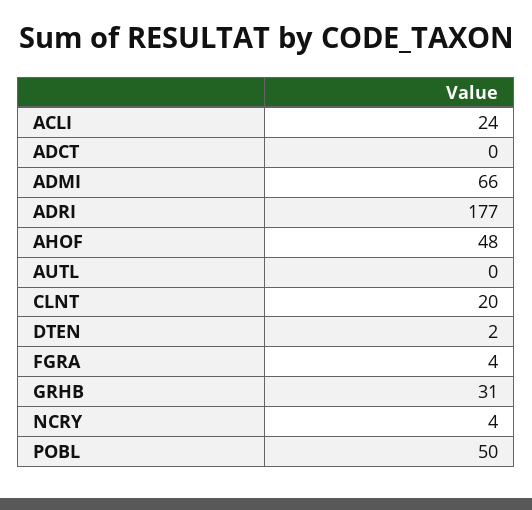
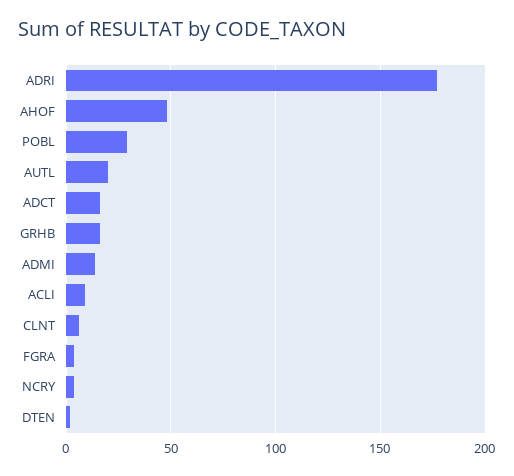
ACLI: 24 -> 10
ADCT: 0 -> 15
ADMI: 66 -> 15
AUTL: 0 -> 20
CLNT: 20 -> 5
GRHB: 31 -> 15
POBL: 50 -> 30

